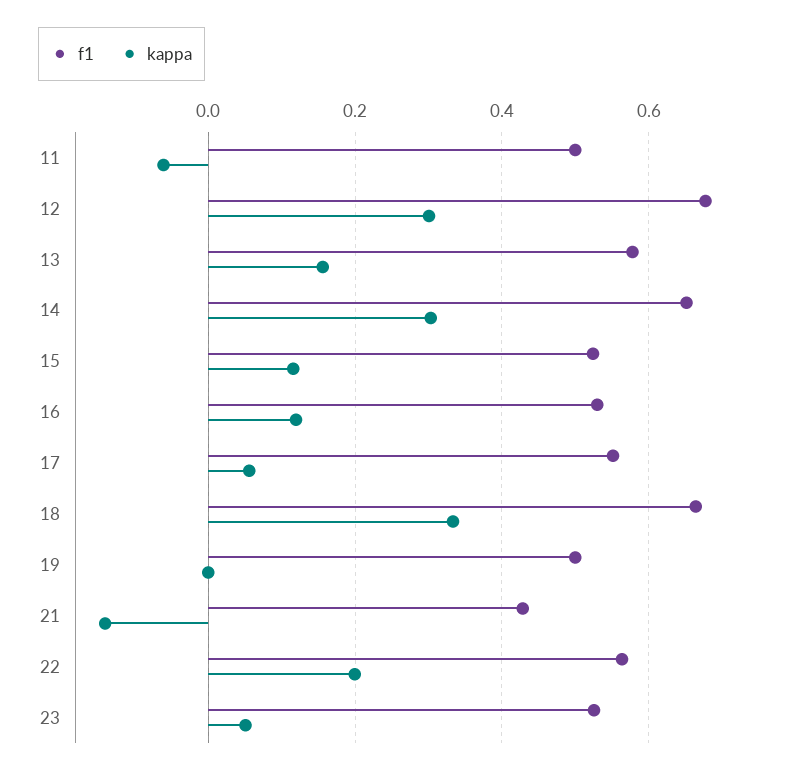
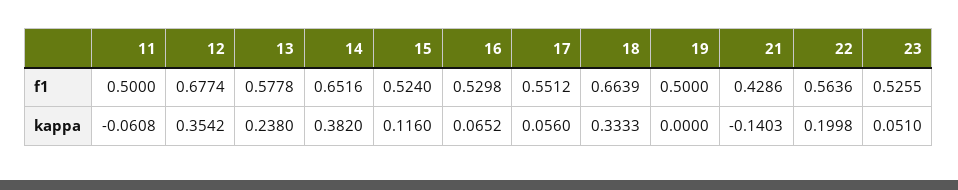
kappa, 12: 0.3 -> 0.3542
kappa, 13: 0.16 -> 0.238
kappa, 14: 0.3 -> 0.382
kappa, 16: 0.12 -> 0.0652

